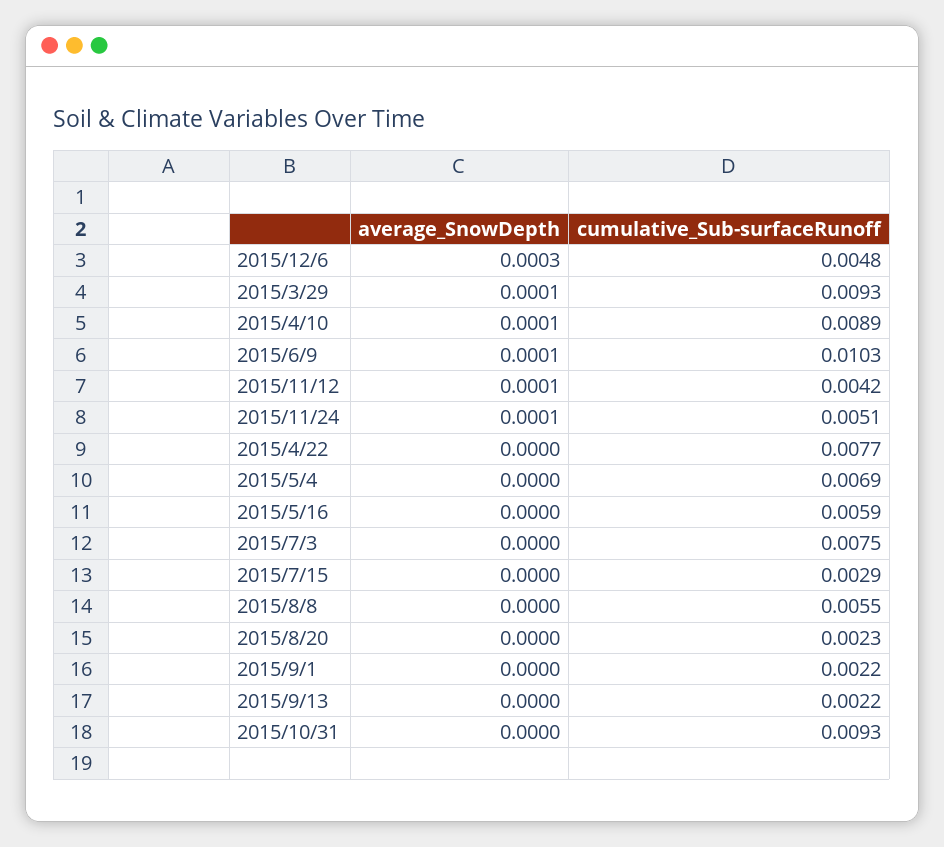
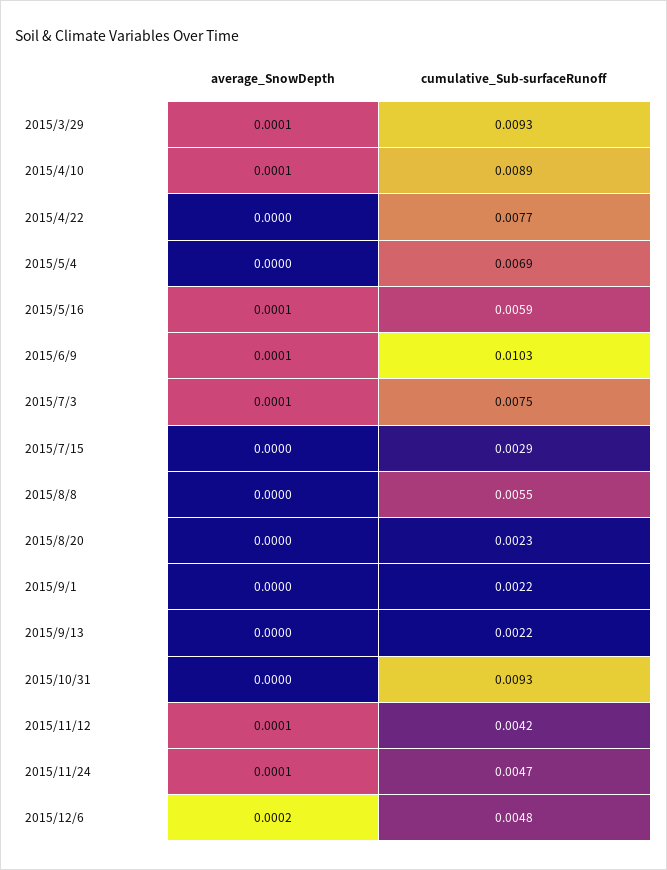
average_SnowDepth, 2015/12/6: 0.0003 -> 0.0002
cumulative_Sub-surfaceRunoff, 2015/11/24: 0.0051 -> 0.0047
average_SnowDepth, 2015/5/16: 0 -> 0.0001
average_SnowDepth, 2015/7/3: 0 -> 0.0001

